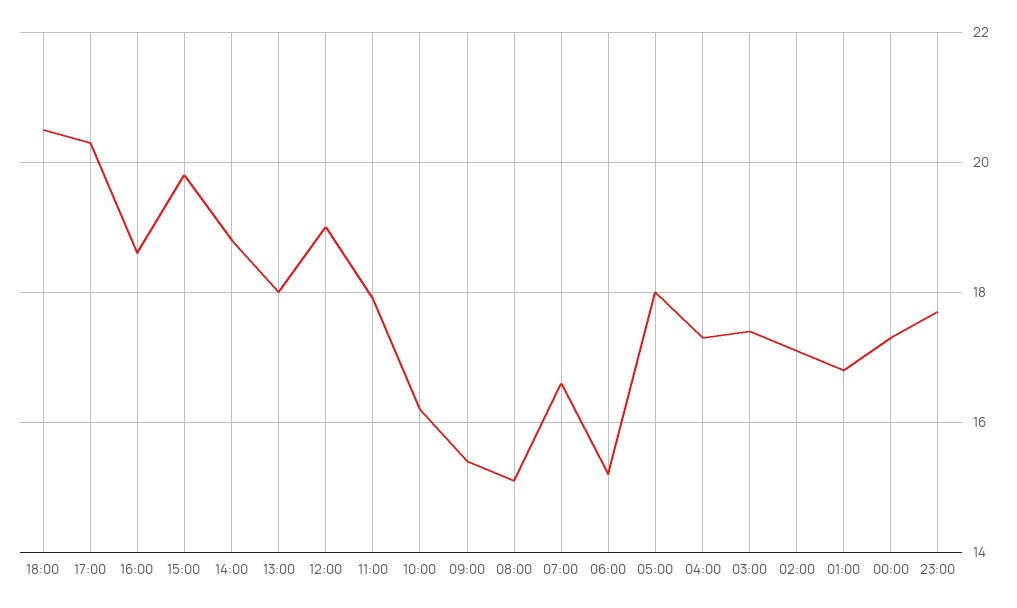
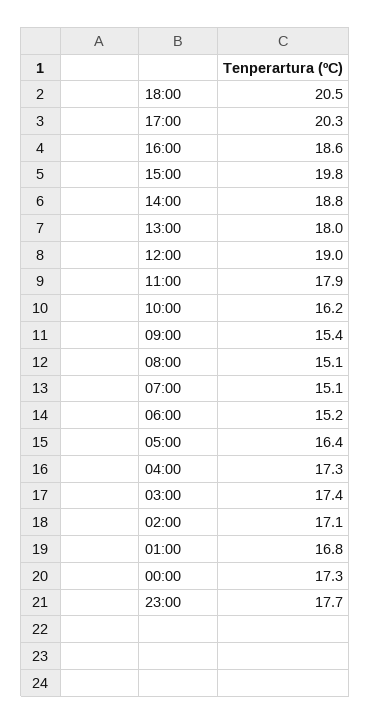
07:00: 16.5 -> 15.1
05:00: 18 -> 16.4

